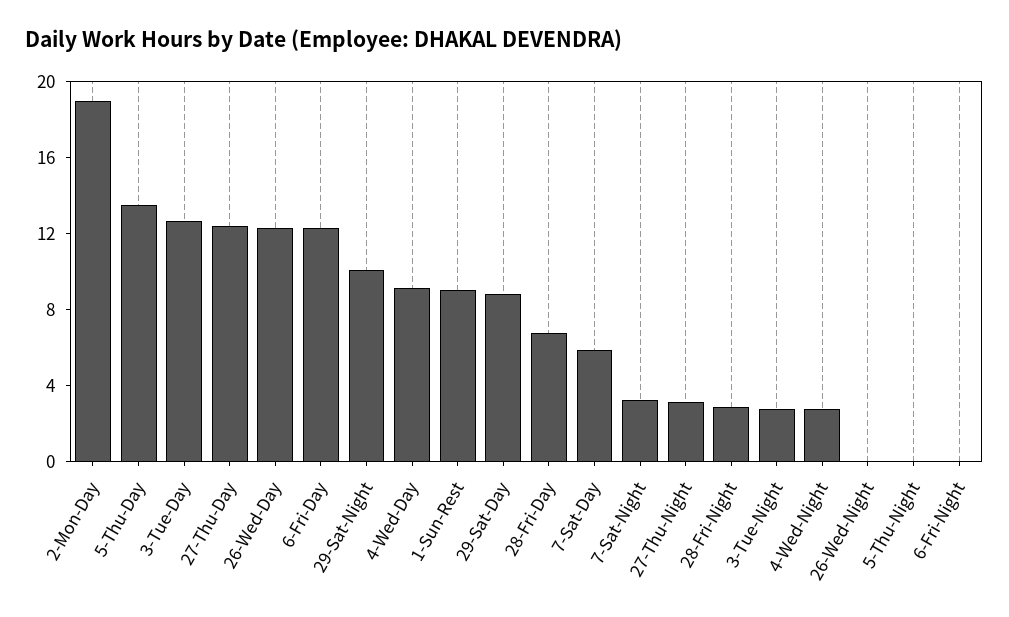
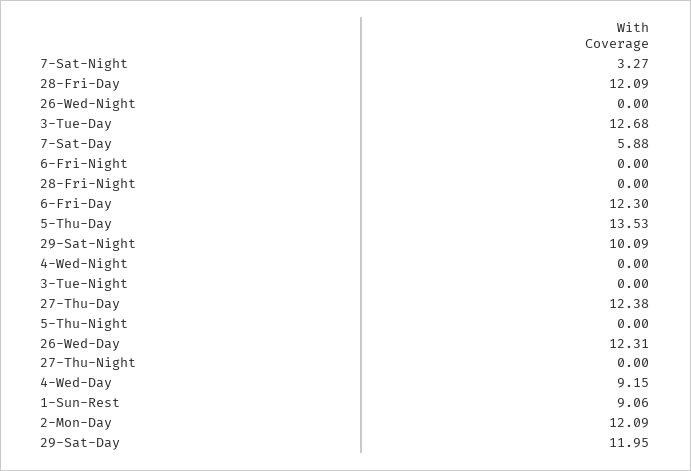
2-Mon-Day: 19 -> 12.09
29-Sat-Day: 9 -> 11.95
28-Fri-Day: 7 -> 12.09
27-Thu-Night: 3 -> 0
28-Fri-Night: 3 -> 0
3-Tue-Night: 3 -> 0
4-Wed-Night: 3 -> 0

